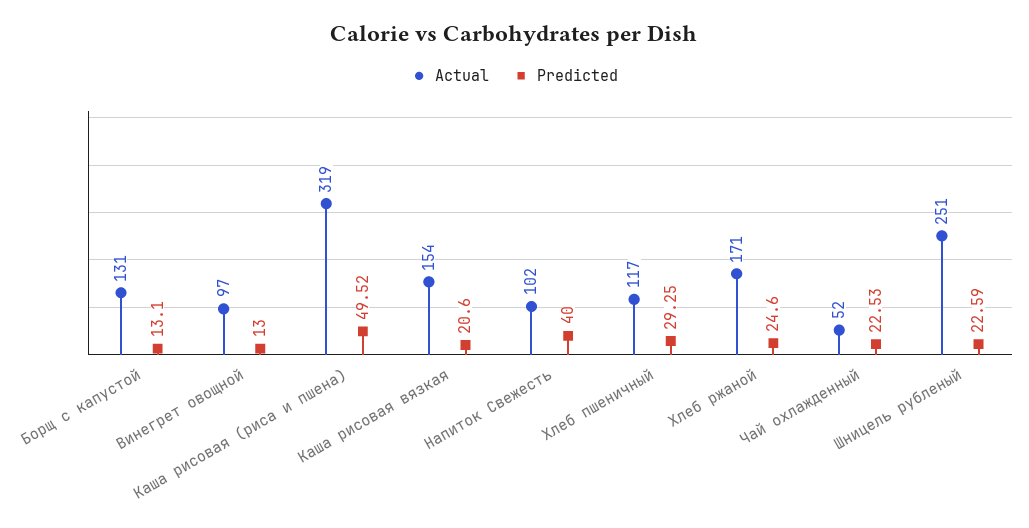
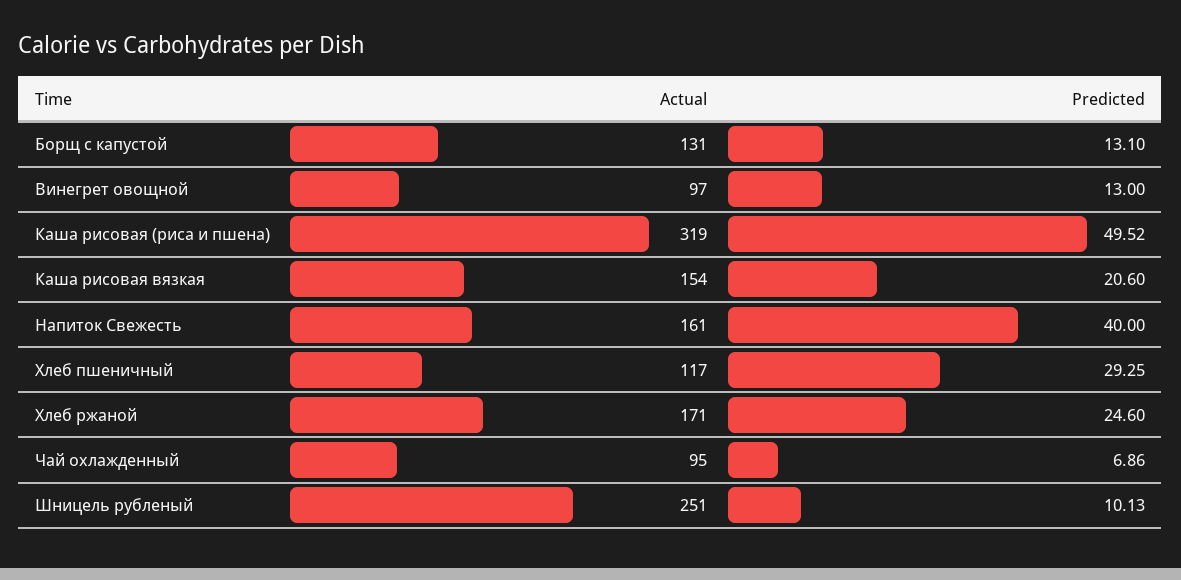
Actual, Напиток Свежесть: 102 -> 161
Actual, Чай охлажденный: 52 -> 95
Predicted, Чай охлажденный: 22.53 -> 6.86
Predicted, Шницель рубленый: 22.59 -> 10.13

